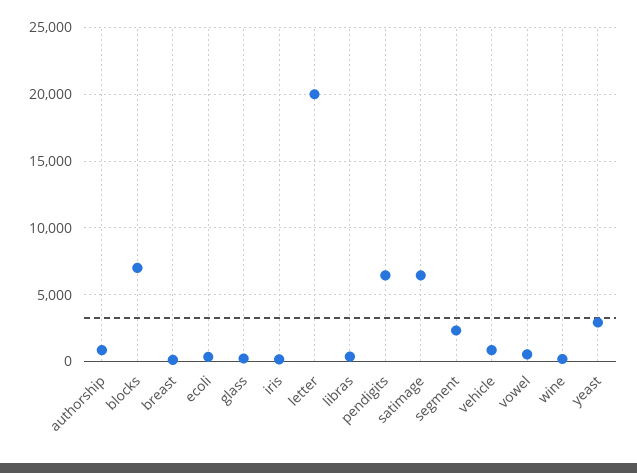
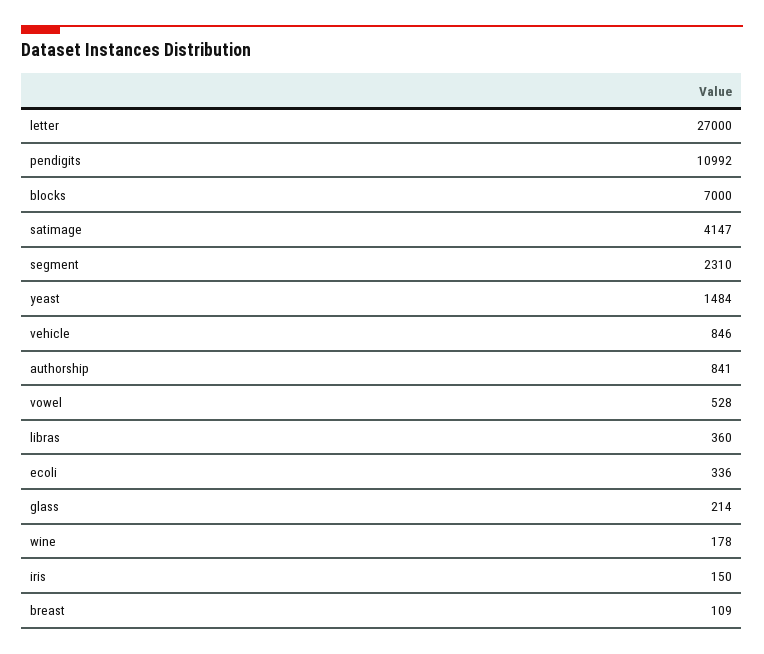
letter: 20000 -> 27000
pendigits: 6500 -> 10992
satimage: 6500 -> 4147
yeast: 3000 -> 1484

